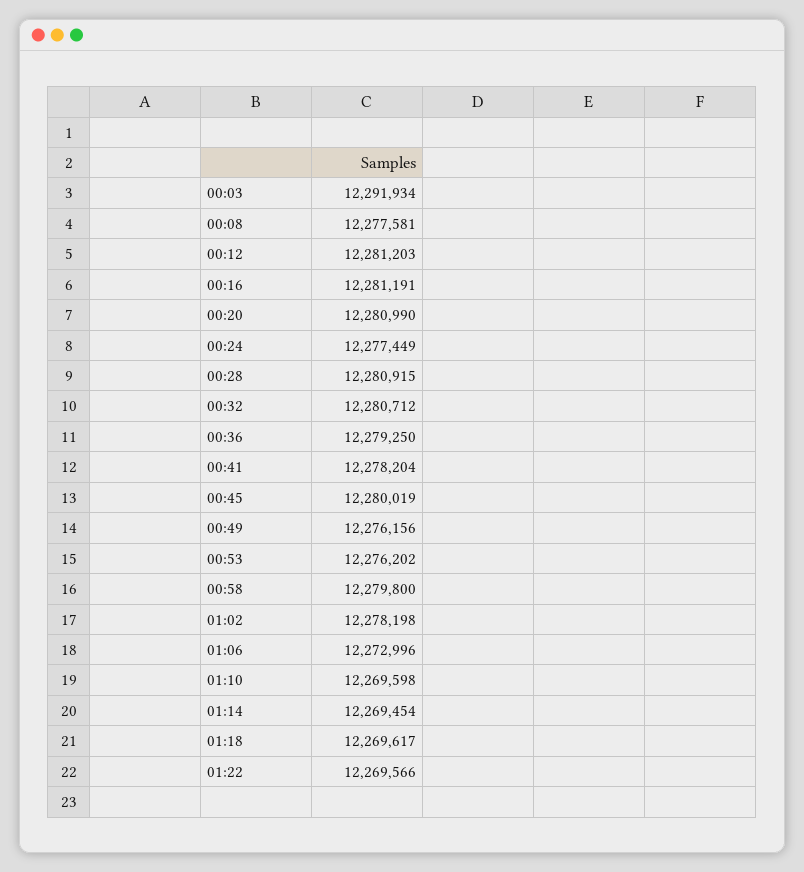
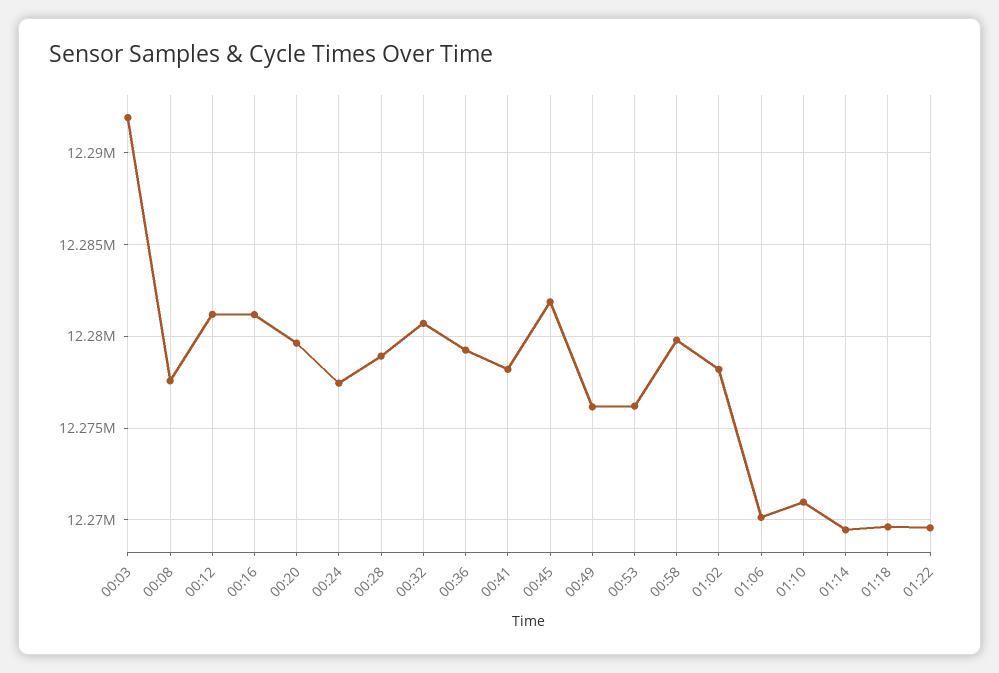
00:20: 12280990 -> 12279500
00:28: 12280915 -> 12279000
00:45: 12280019 -> 12282000
01:06: 12272996 -> 12270000
01:10: 12269598 -> 12271000

